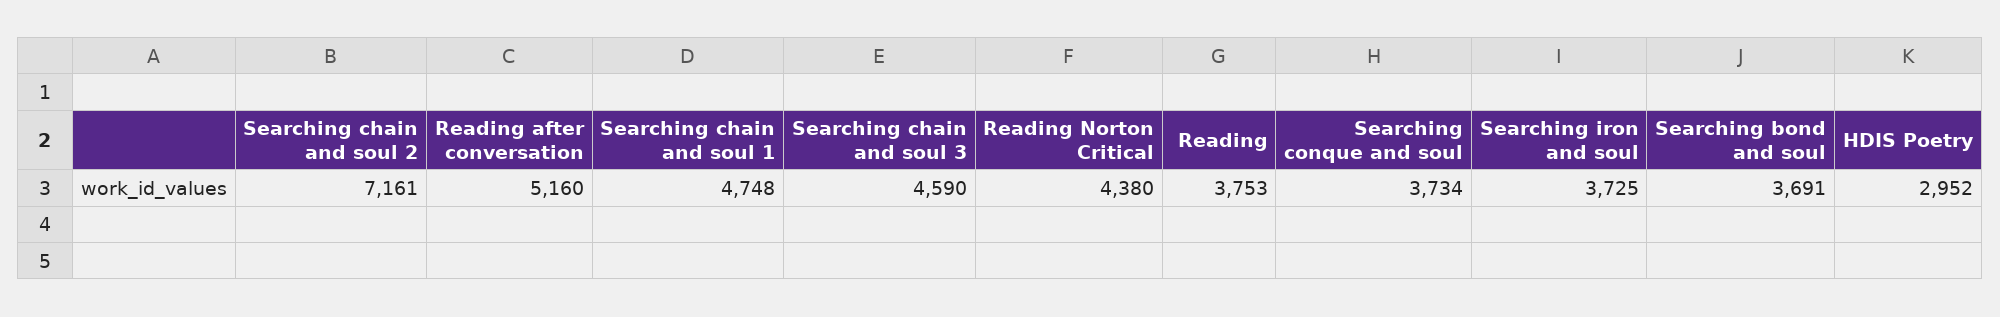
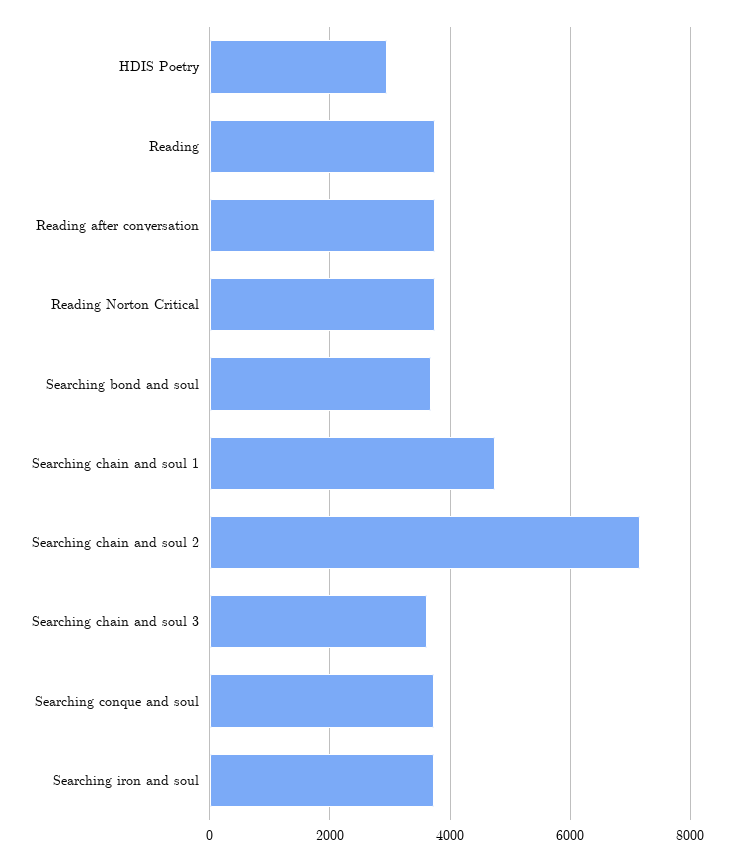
Reading after conversation: 5160 -> 3800
Searching chain and soul 3: 4590 -> 3600
Reading Norton Critical: 4380 -> 3800

